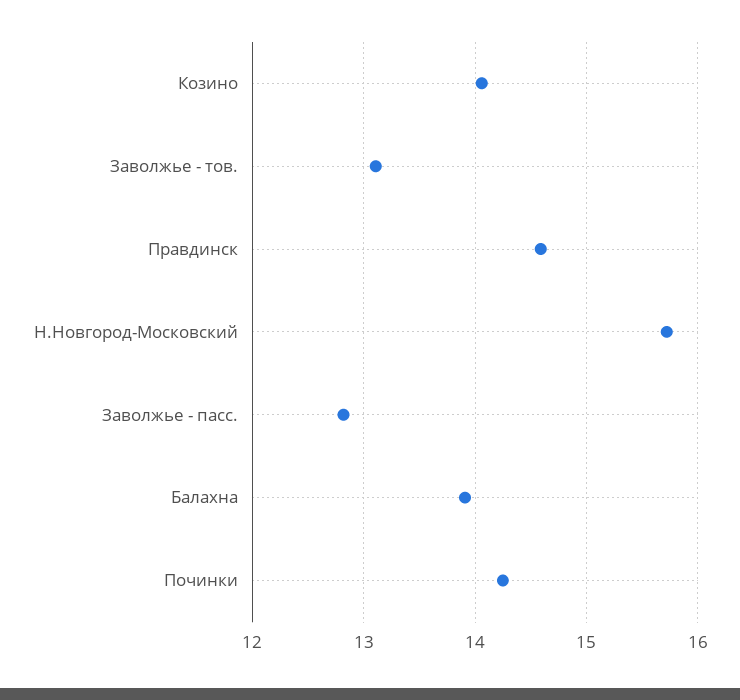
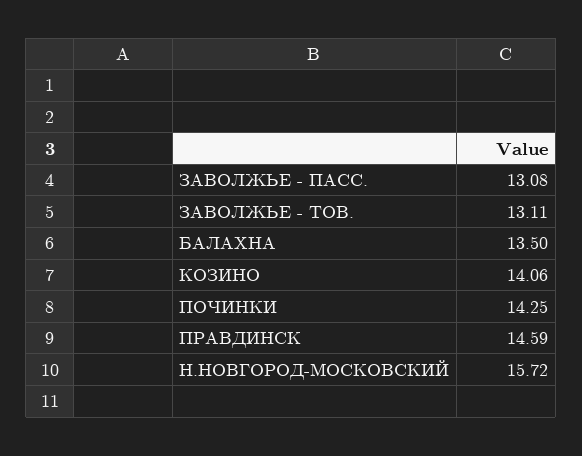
Заволжье - пасс.: 12.8 -> 13.08
Балахна: 13.9 -> 13.5

